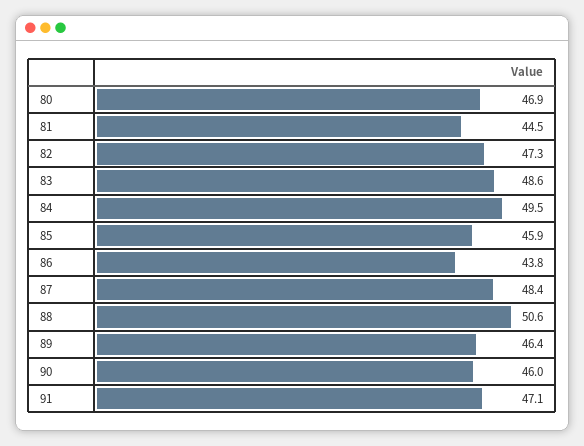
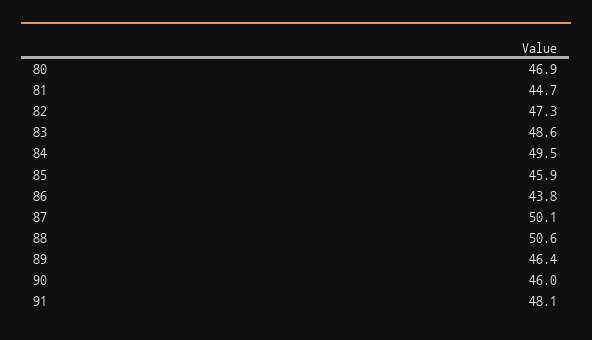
81: 44.5 -> 44.7
87: 48.4 -> 50.1
91: 47.1 -> 48.1

